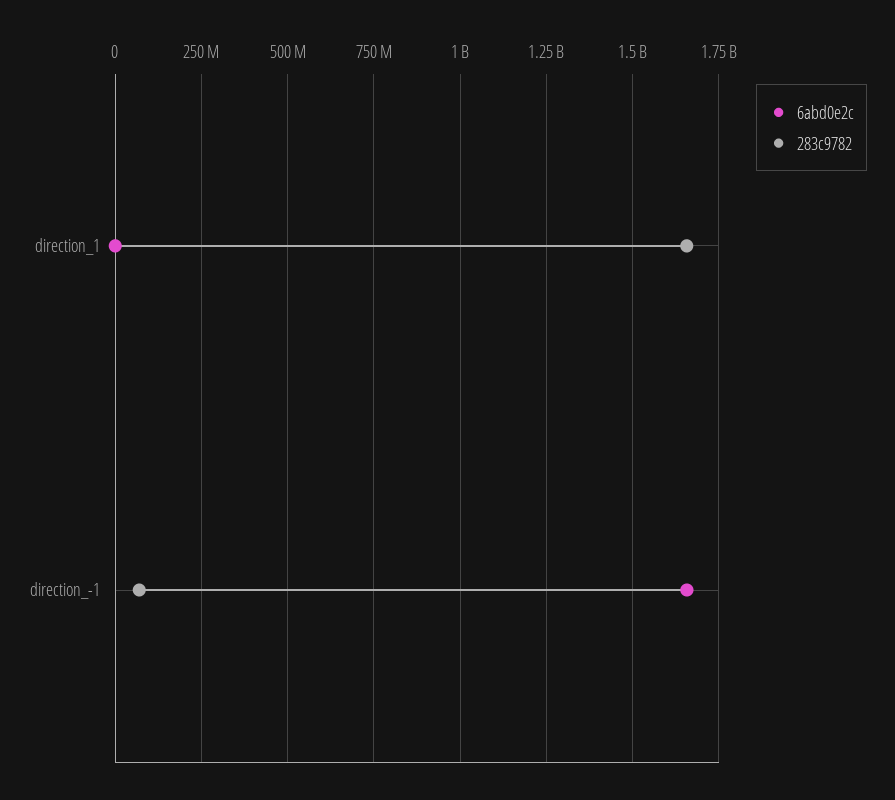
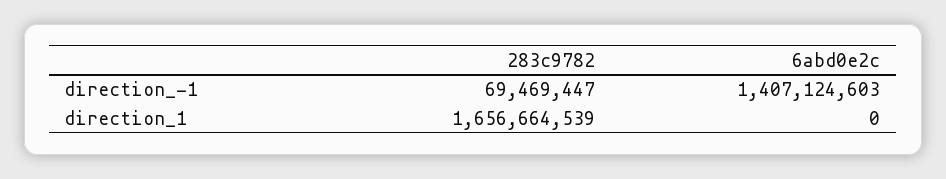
6abd0e2c, direction_-1: 1650000000 -> 1407124603

